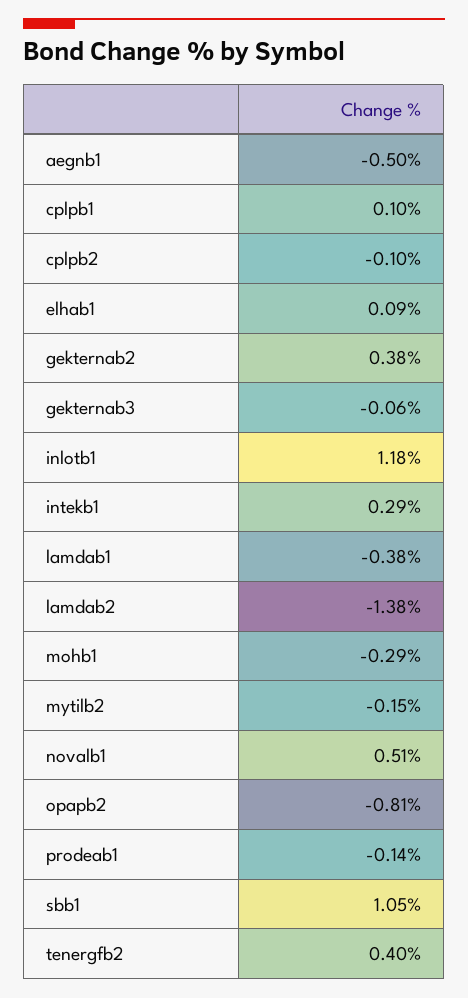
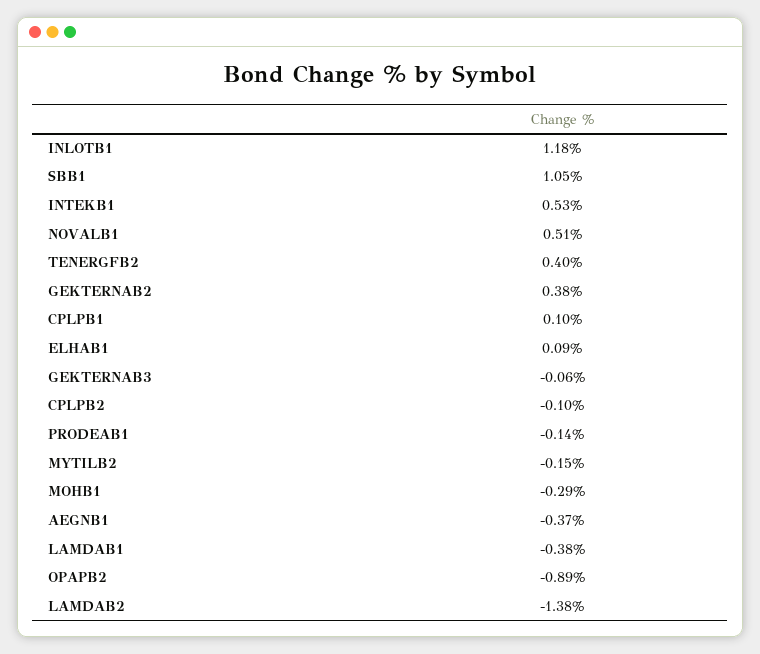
aegnb1: -0.5 -> -0.37
intekb1: 0.29 -> 0.53
opapb2: -0.81 -> -0.89

